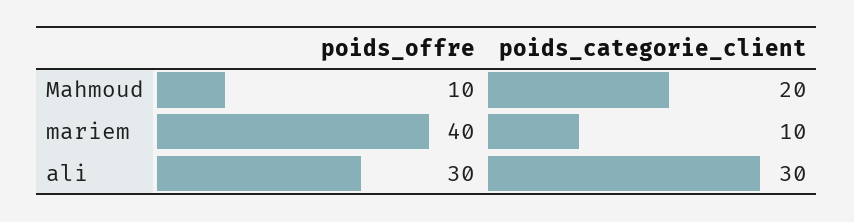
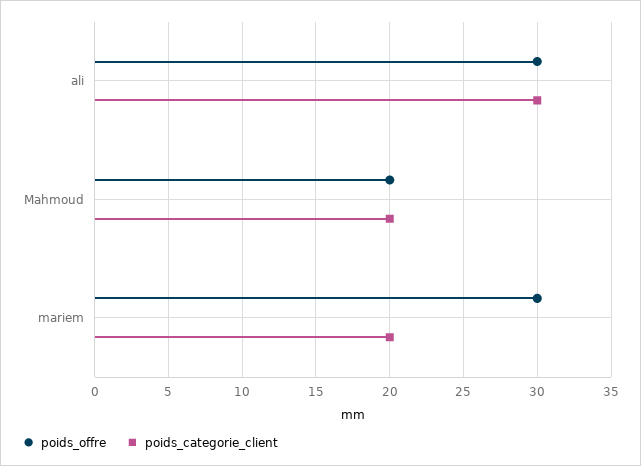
poids_offre, Mahmoud: 10 -> 20
poids_offre, mariem: 40 -> 30
poids_categorie_client, mariem: 10 -> 20

